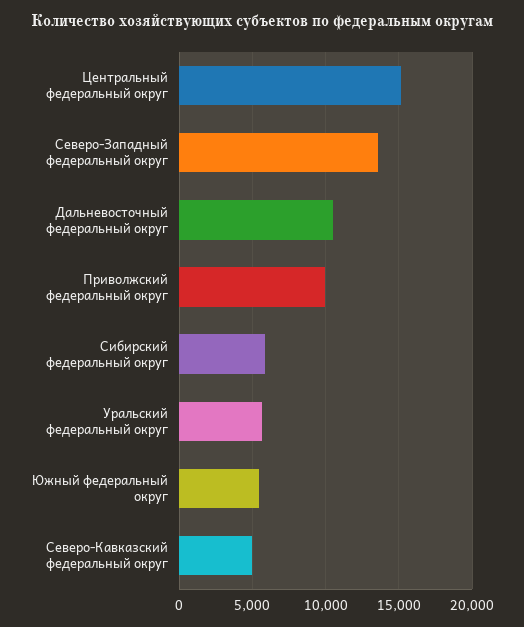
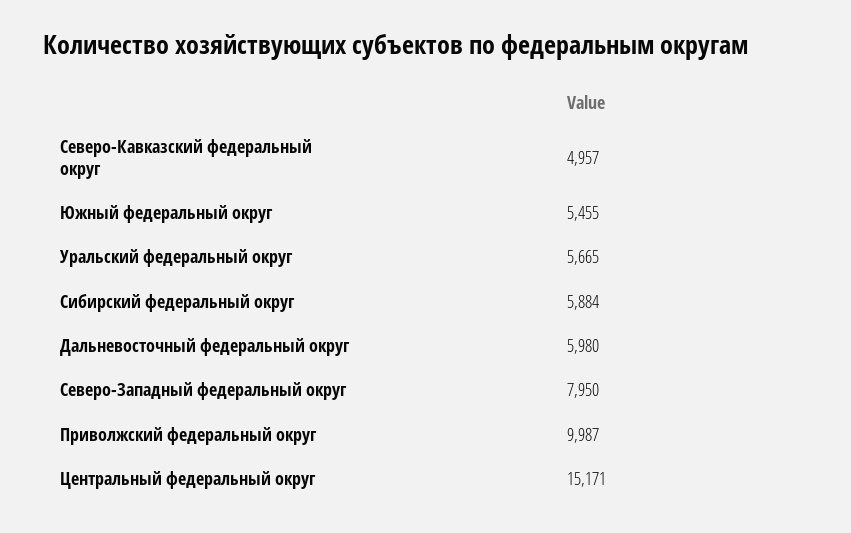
Северо-Западный федеральный округ: 13500 -> 7950
Дальневосточный федеральный округ: 10500 -> 5980

